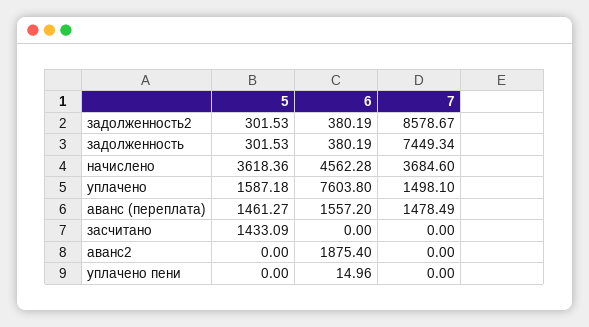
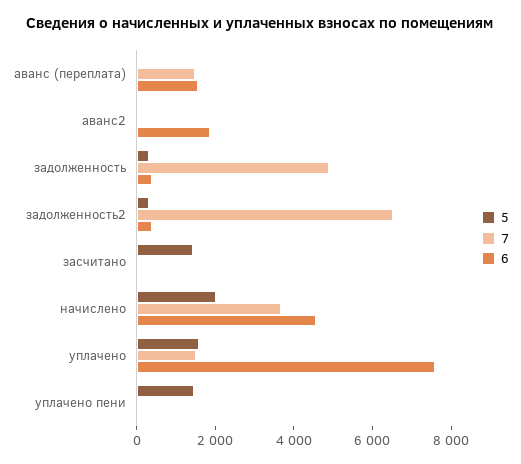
7, задолженность2: 8578.67 -> 6500
7, задолженность: 7449.34 -> 5000
5, начислено: 3618.36 -> 2000
5, аванс (переплата): 1461.27 -> 0
5, уплачено пени: 0 -> 1500

